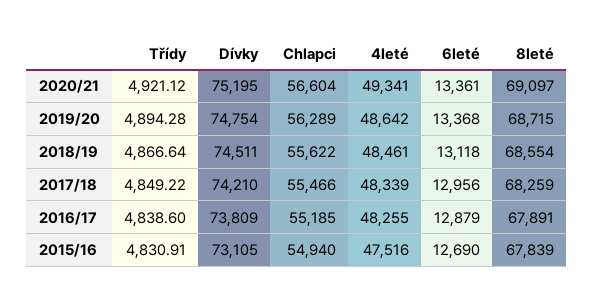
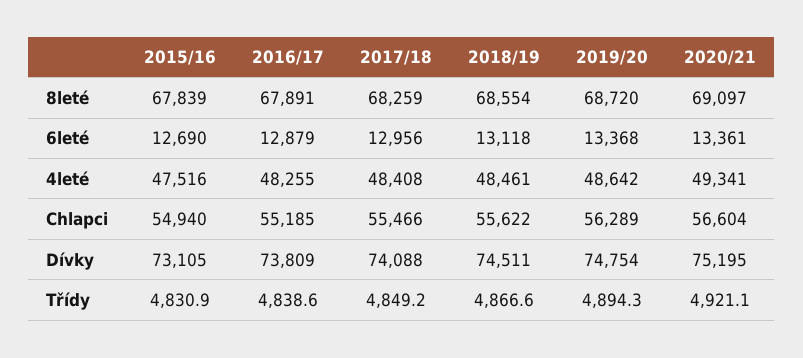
8leté, 2019/20: 68715 -> 68720
Dívky, 2017/18: 74210 -> 74088
4leté, 2017/18: 48339 -> 48408

